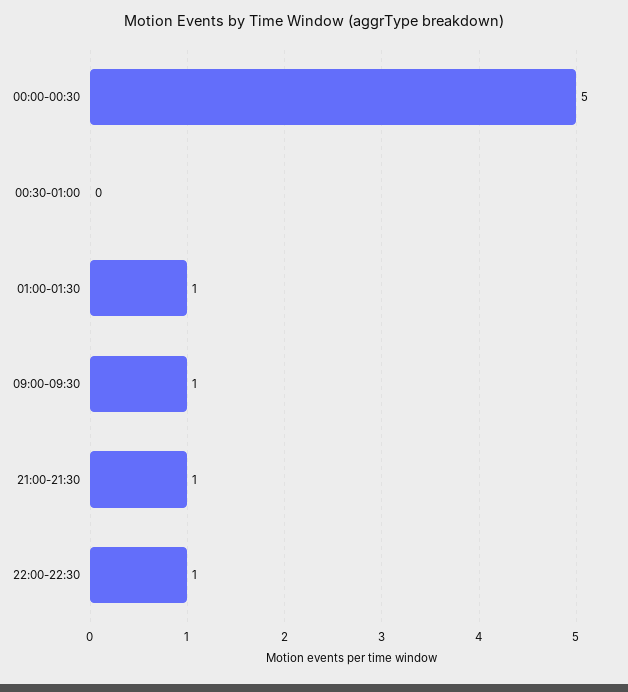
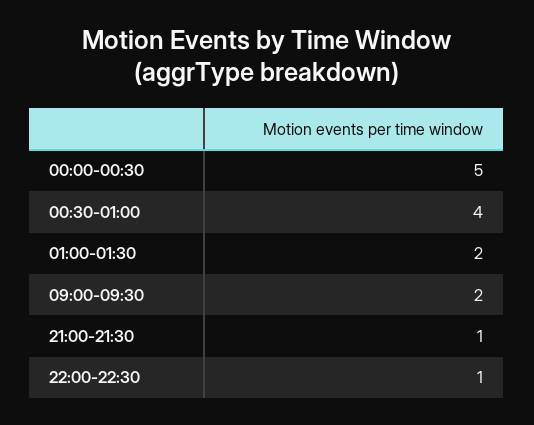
00:30-01:00: 0 -> 4
01:00-01:30: 1 -> 2
09:00-09:30: 1 -> 2

